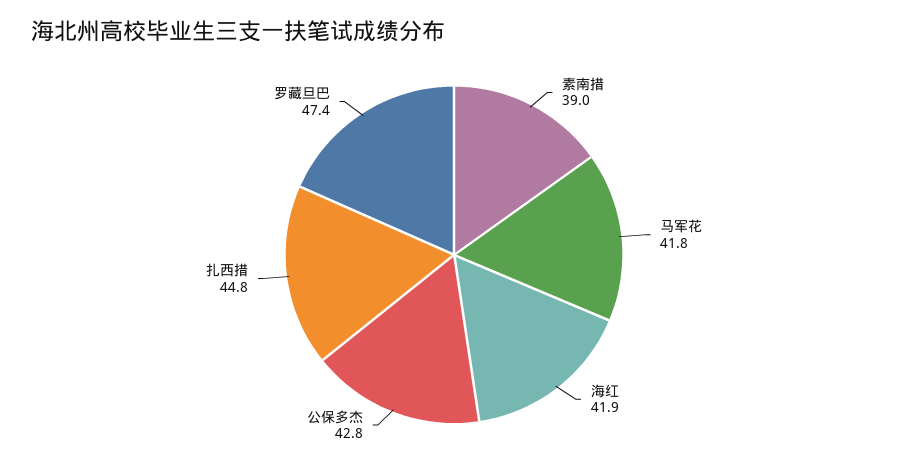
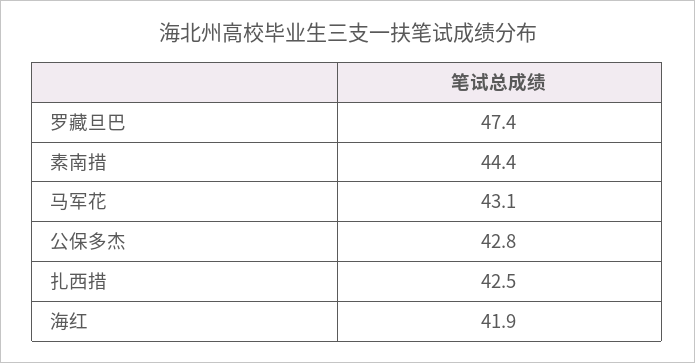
素南措: 39 -> 44.4
马军花: 41.8 -> 43.1
扎西措: 44.8 -> 42.5

